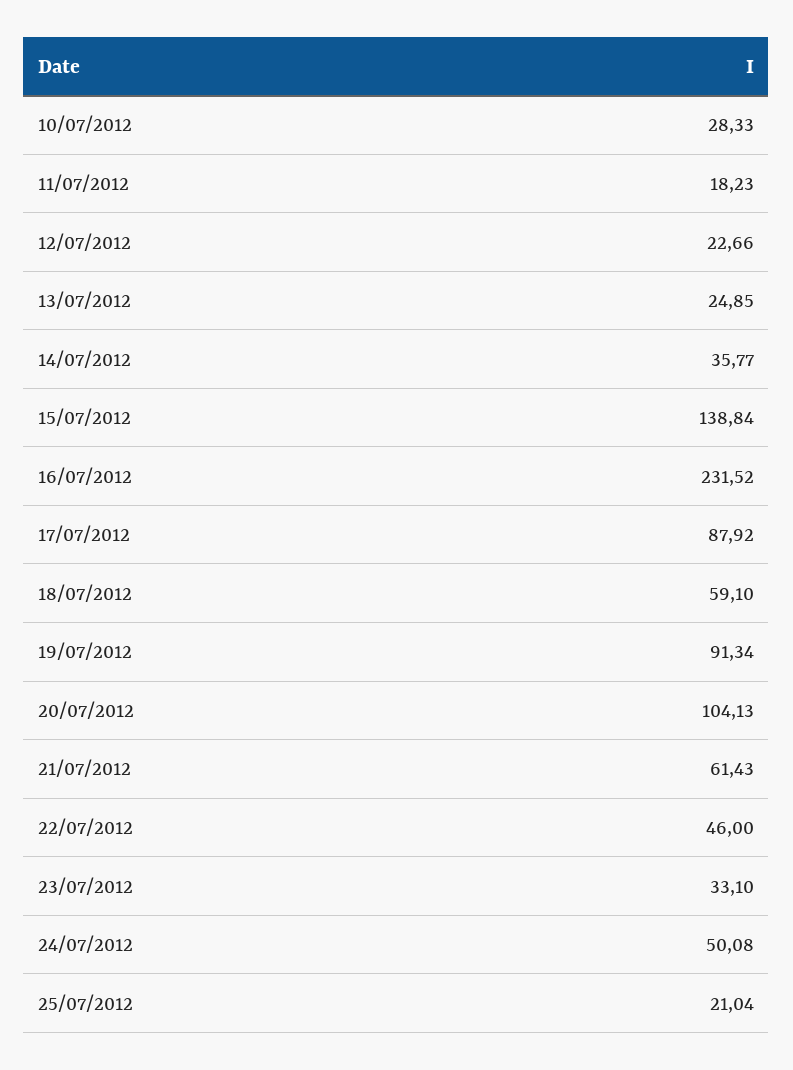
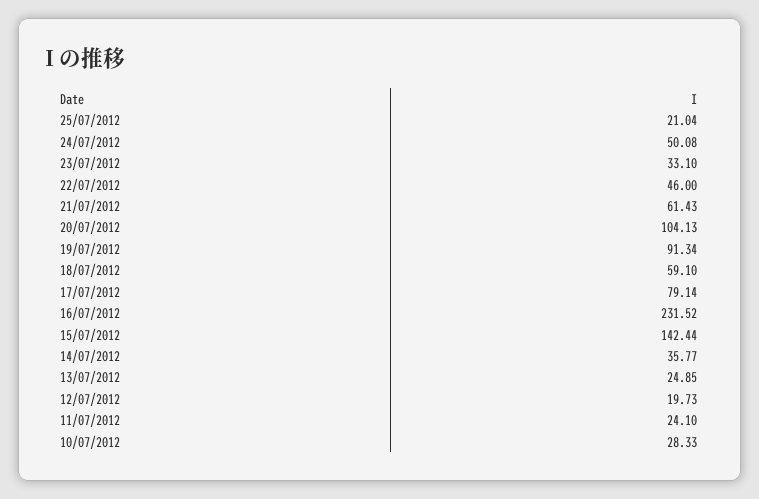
11/07/2012: 18.23 -> 24.1
12/07/2012: 22.66 -> 19.73
15/07/2012: 138.84 -> 142.44
17/07/2012: 87.92 -> 79.14

